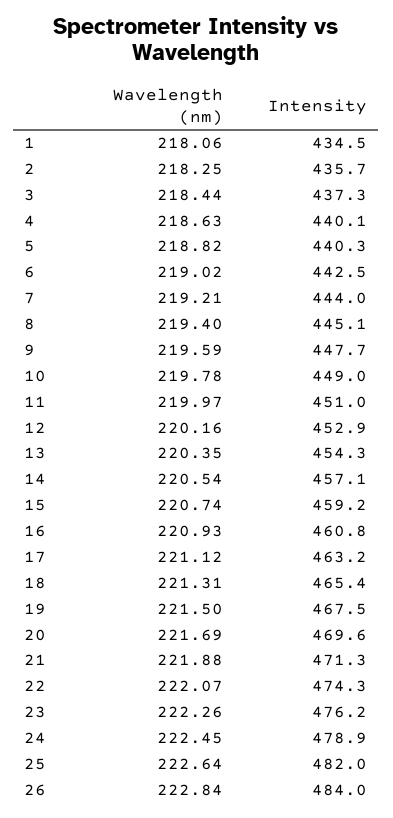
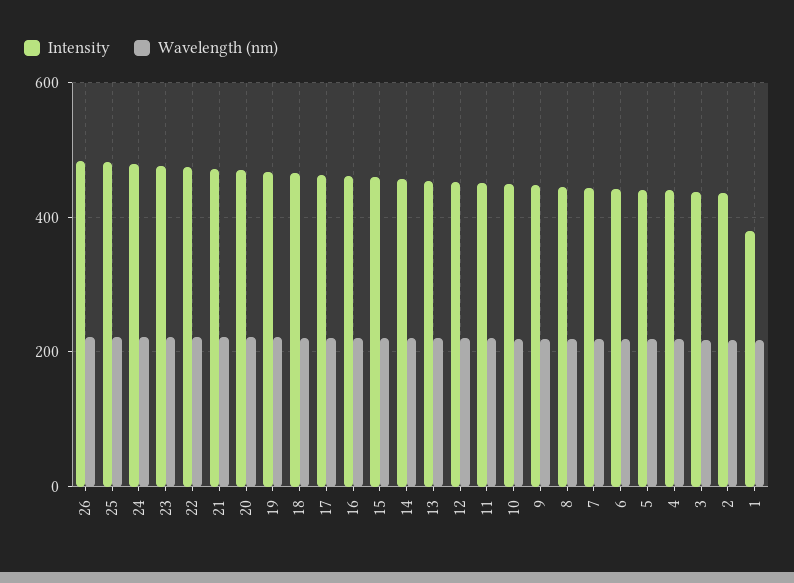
Intensity, 1: 434.5 -> 380

